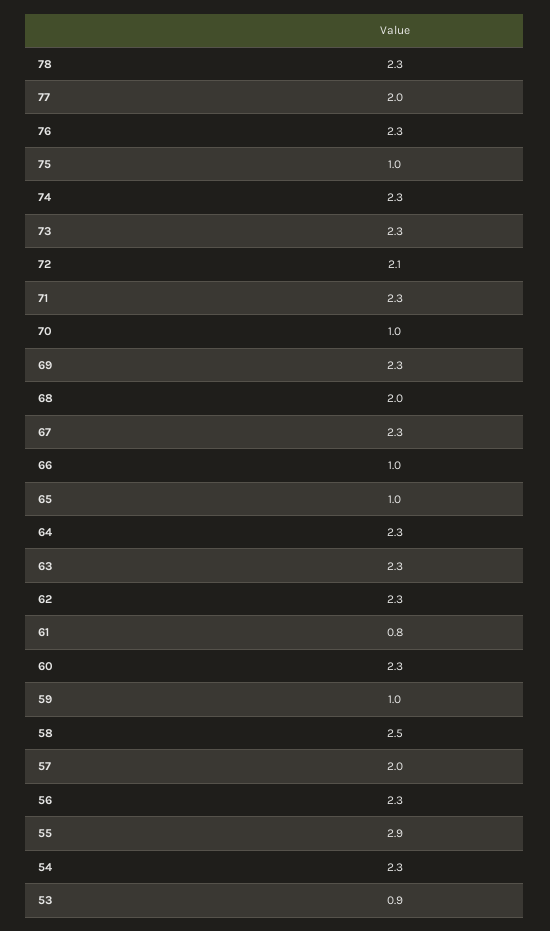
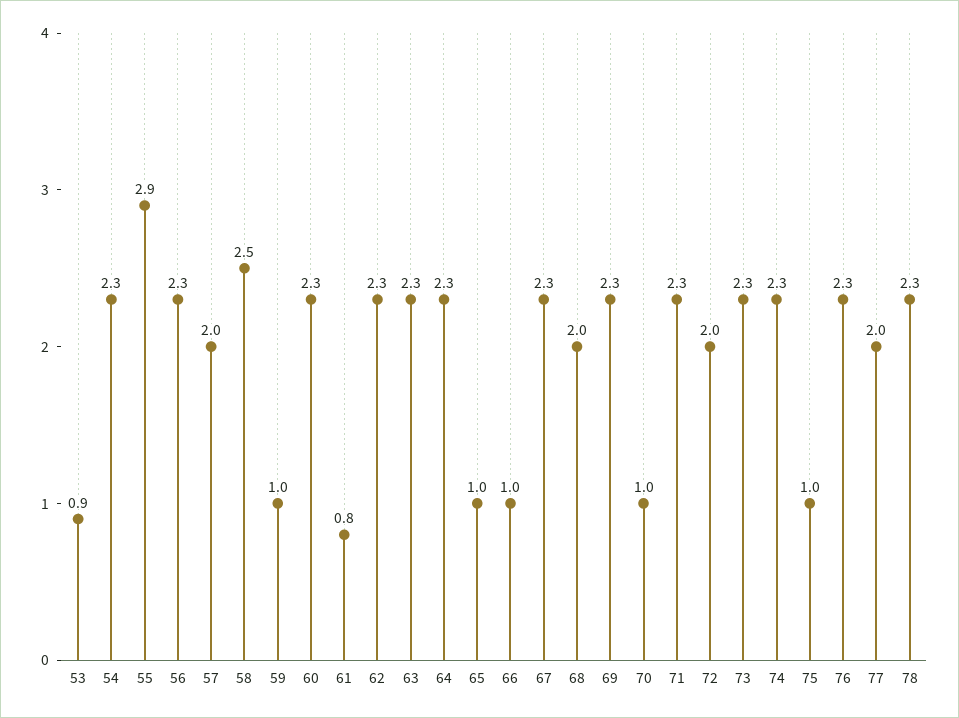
72: 2.1 -> 2

